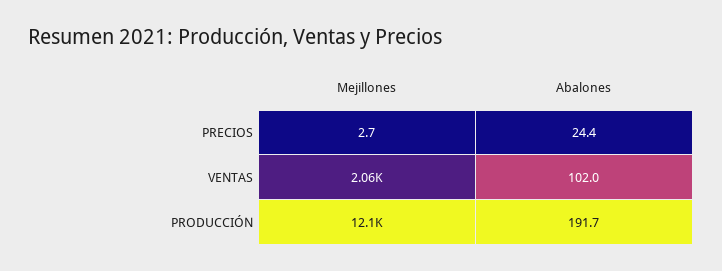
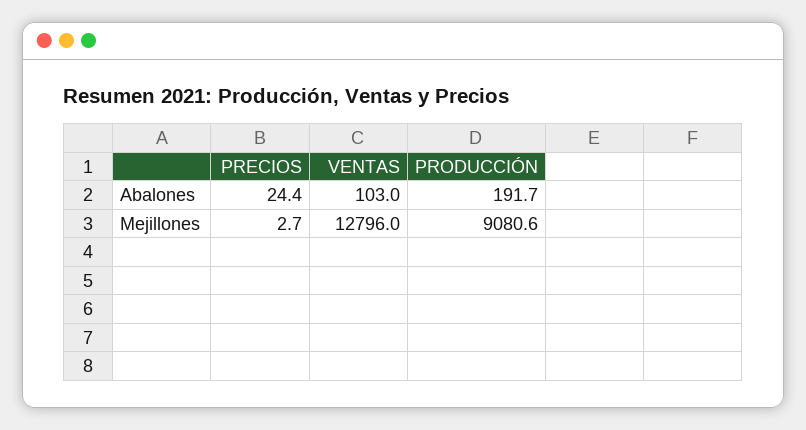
Mejillones, VENTAS: 2060 -> 12796
Abalones, VENTAS: 102 -> 103
Mejillones, PRODUCCIÓN: 12100 -> 9080.6

